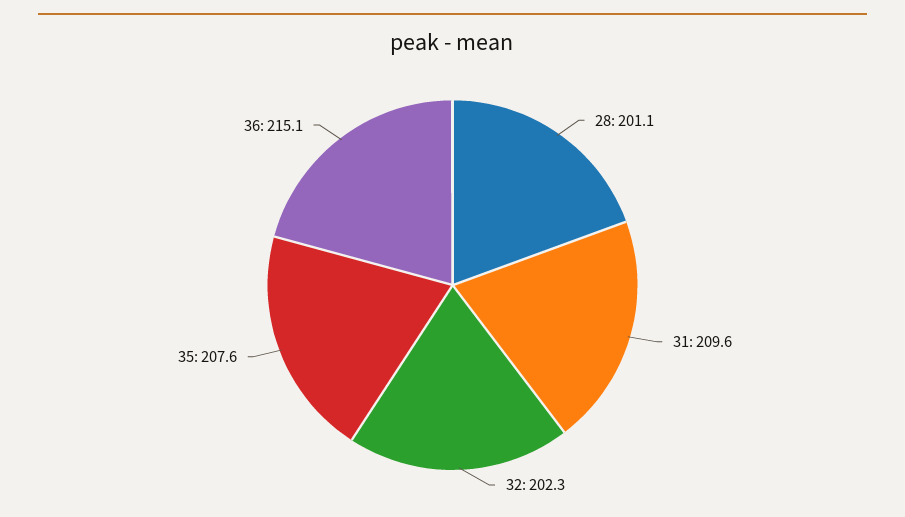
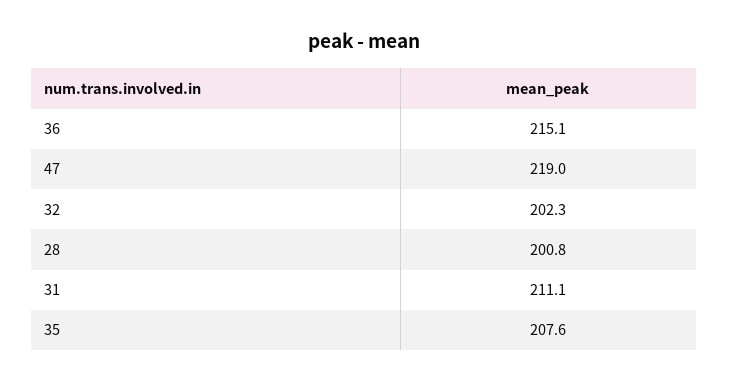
28: 201.1 -> 200.8
31: 209.6 -> 211.1
47: none -> 219

